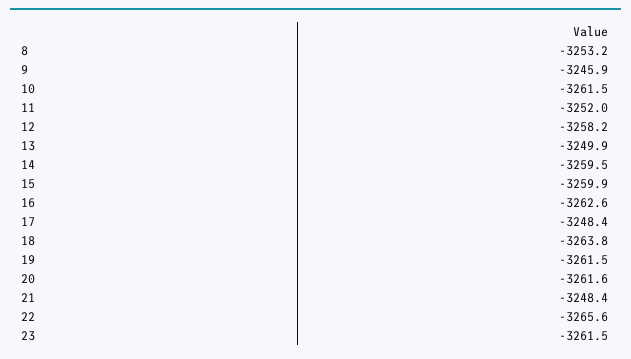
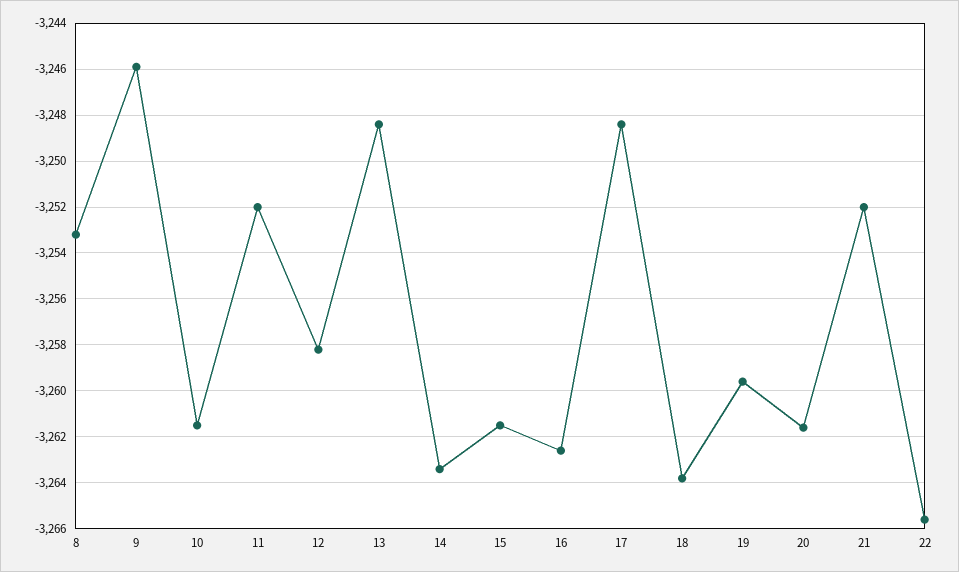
13: -3249.9 -> -3248.5
14: -3259.5 -> -3263.5
15: -3259.9 -> -3261.5
19: -3261.5 -> -3259.5
21: -3248.4 -> -3252
23: -3261.5 -> none

